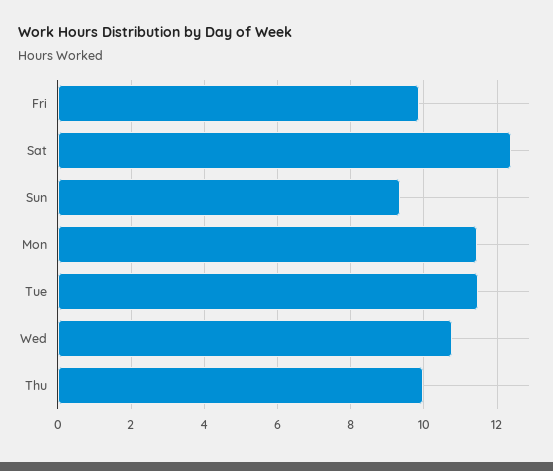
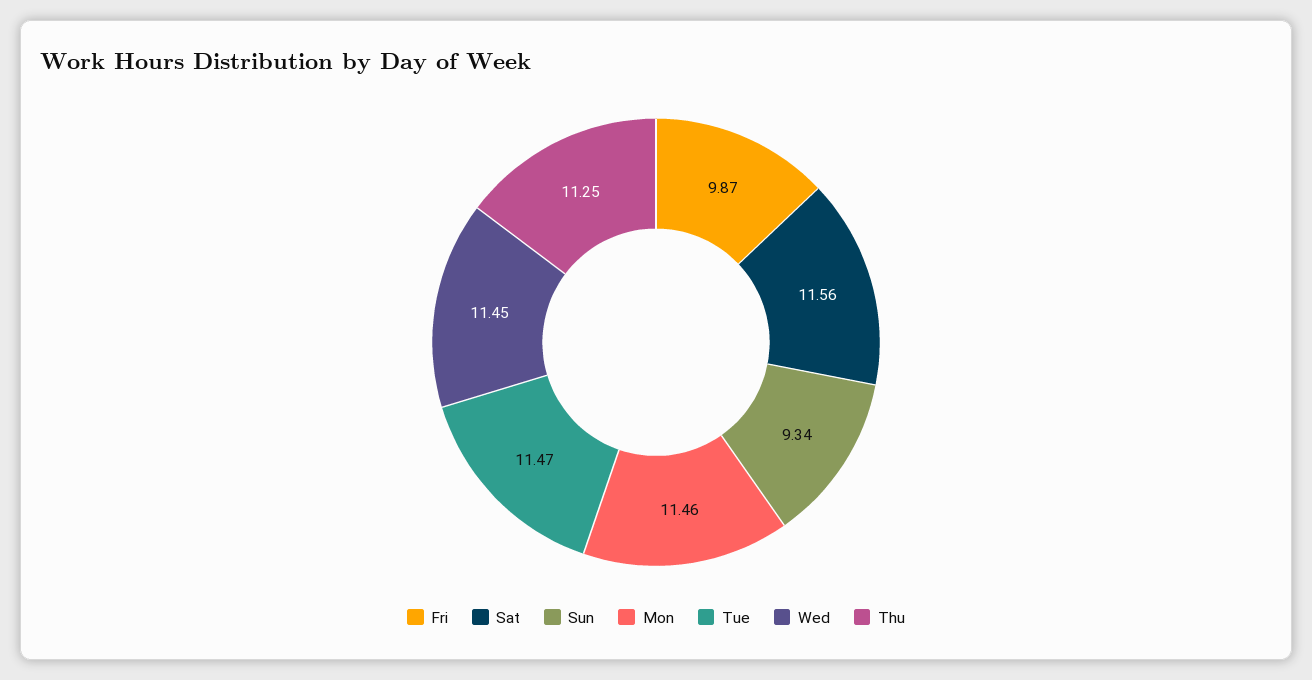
Sat: 12.4 -> 11.56
Wed: 10.8 -> 11.45
Thu: 10 -> 11.25

